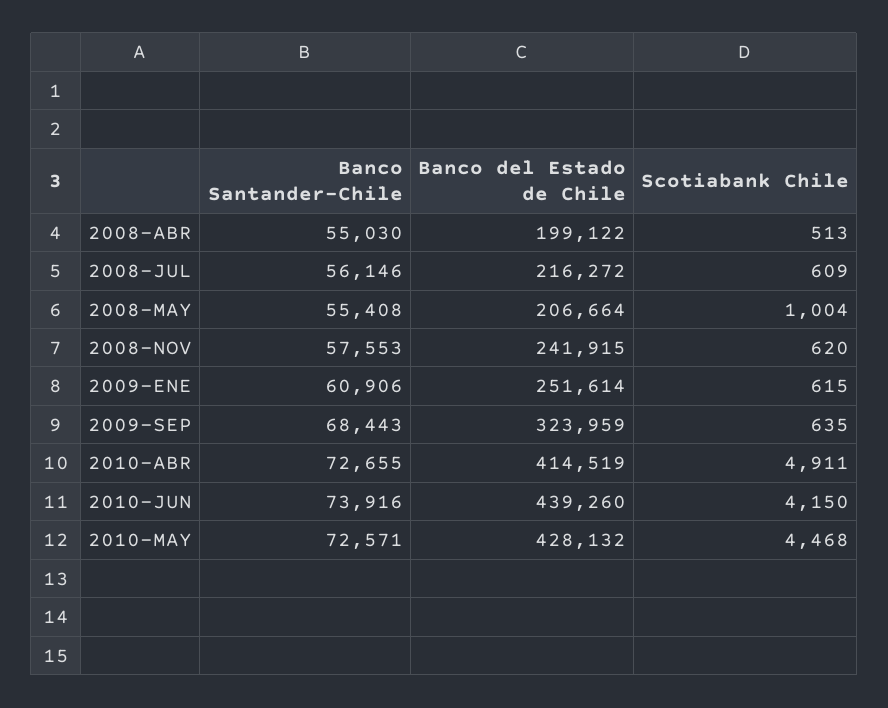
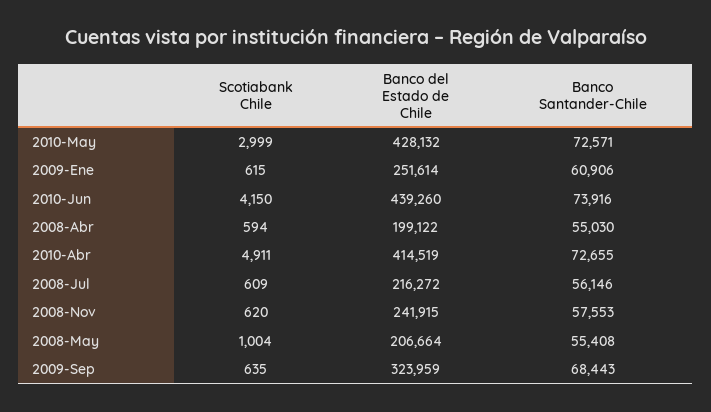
Scotiabank Chile, 2008-ABR: 513 -> 594
Scotiabank Chile, 2010-MAY: 4468 -> 2999

